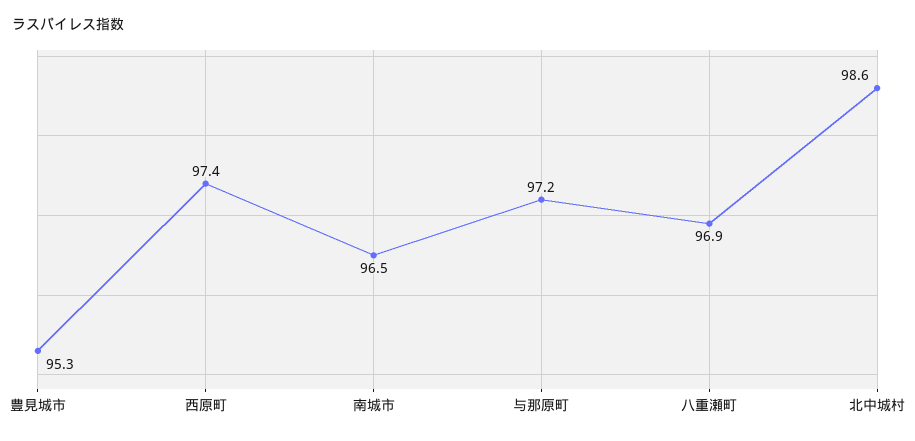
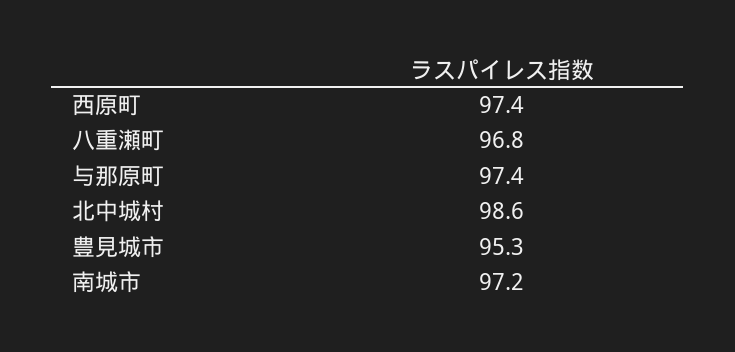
南城市: 96.5 -> 97.2
与那原町: 97.2 -> 97.4
八重瀬町: 96.9 -> 96.8

